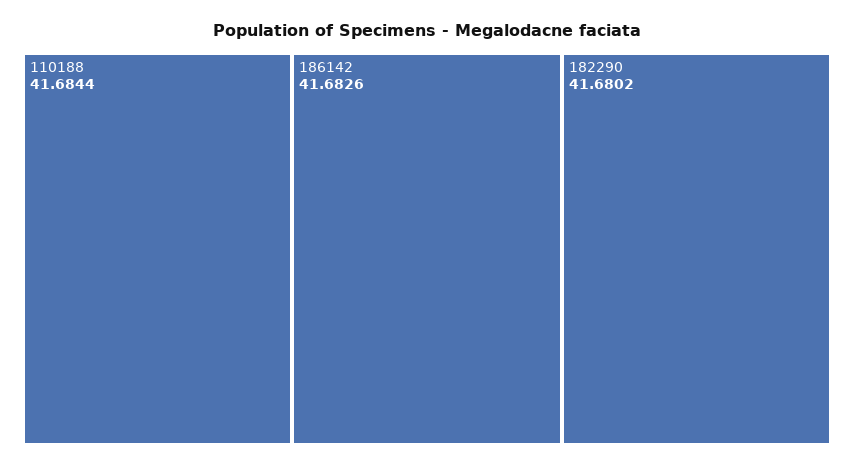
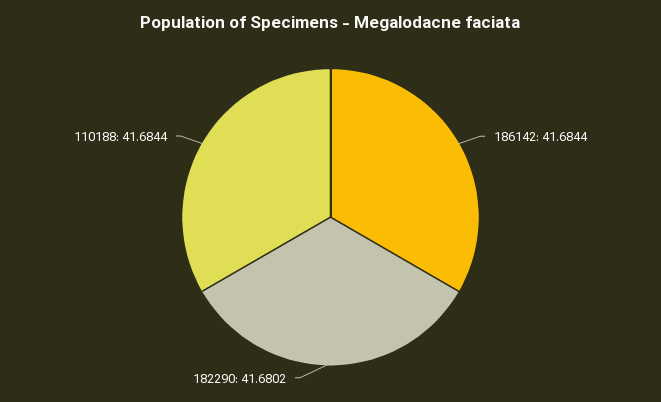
186142: 41.6826 -> 41.6844

